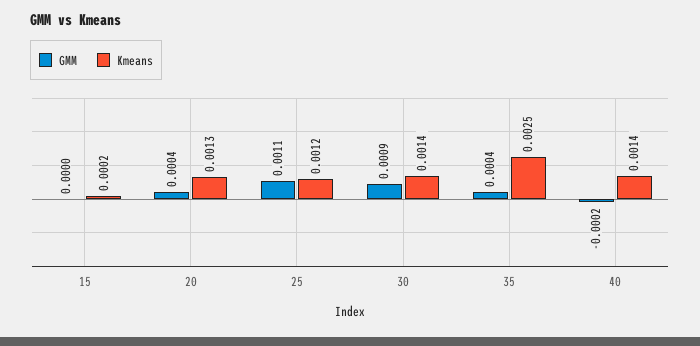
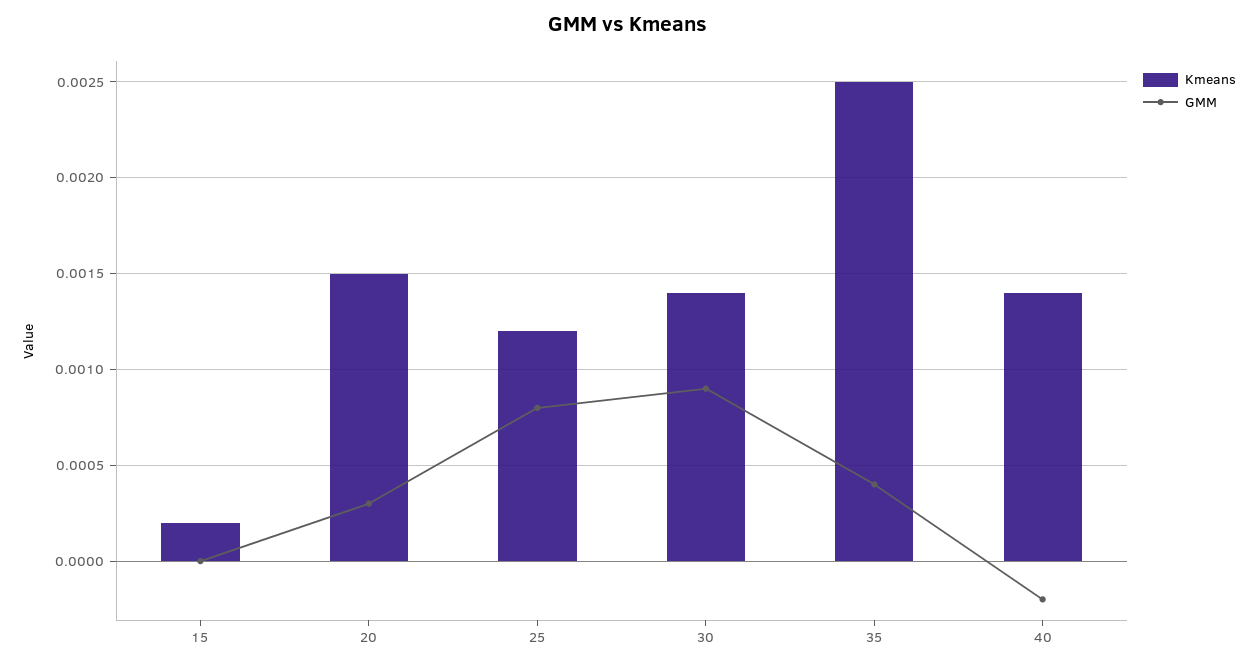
GMM, 20: 0.0004 -> 0.0003
Kmeans, 20: 0.0013 -> 0.0015
GMM, 25: 0.0011 -> 0.0008

